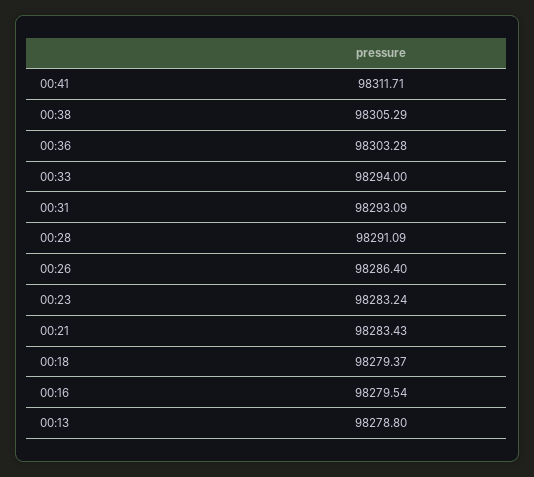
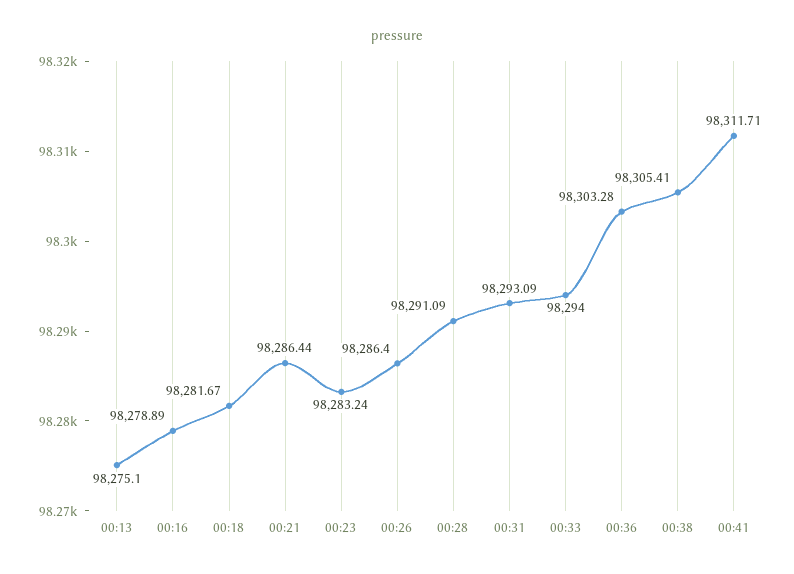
00:38: 98305.29 -> 98305.41
00:21: 98283.43 -> 98286.44
00:18: 98279.37 -> 98281.67
00:16: 98279.54 -> 98278.89
00:13: 98278.8 -> 98275.1

